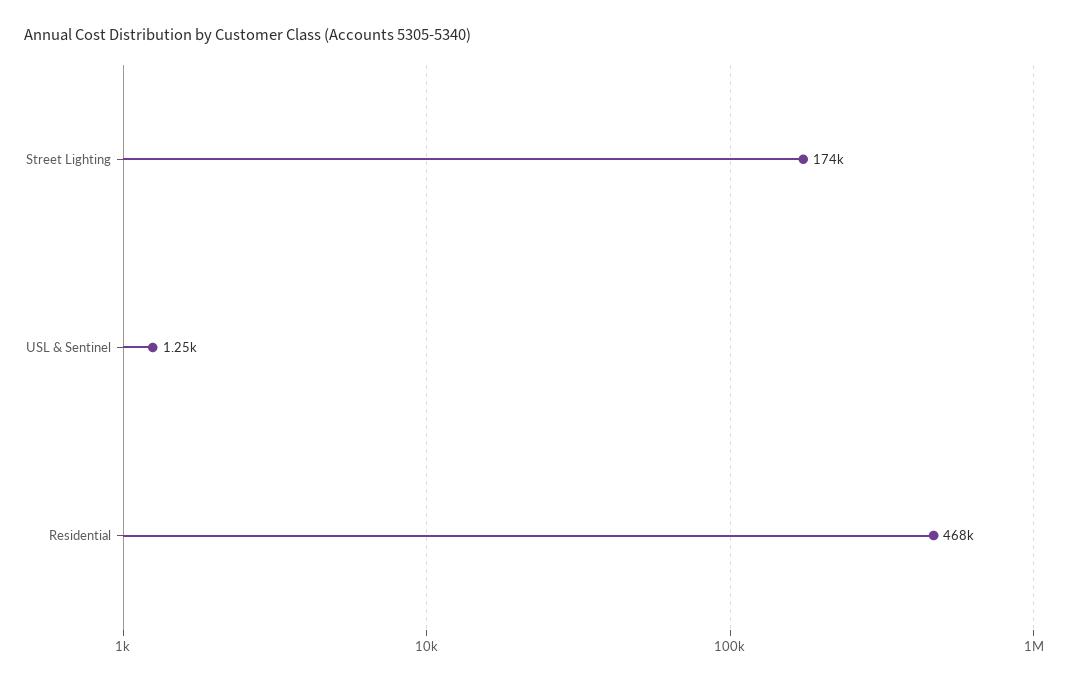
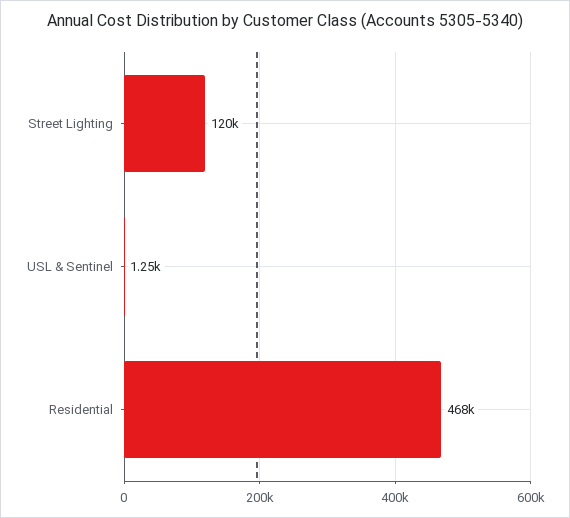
Street Lighting: 174000 -> 120000

